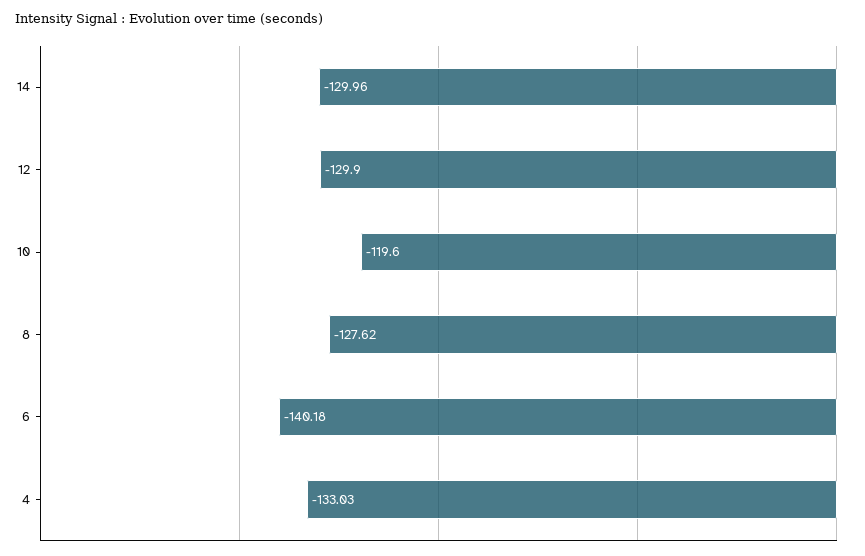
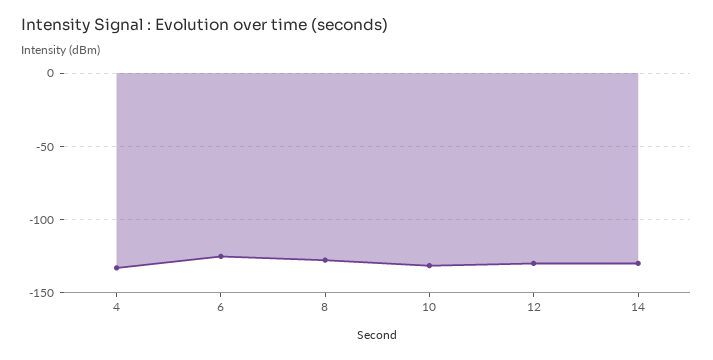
10: -119.6 -> -130
6: -140.18 -> -125

